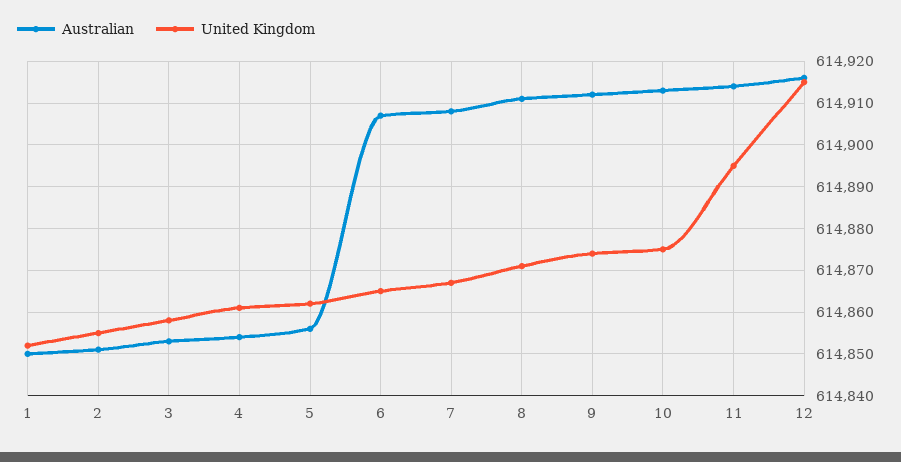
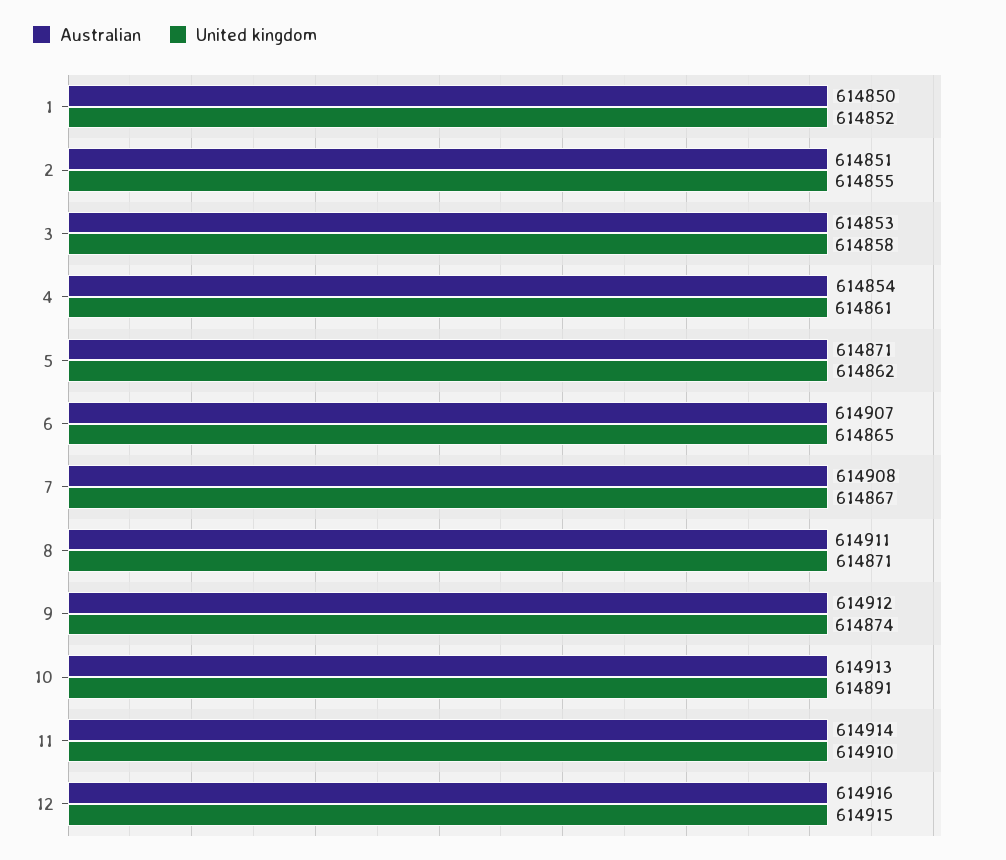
Australian, 5: 614855 -> 614871
United Kingdom, 10: 614875 -> 614891
United Kingdom, 11: 614895 -> 614910

